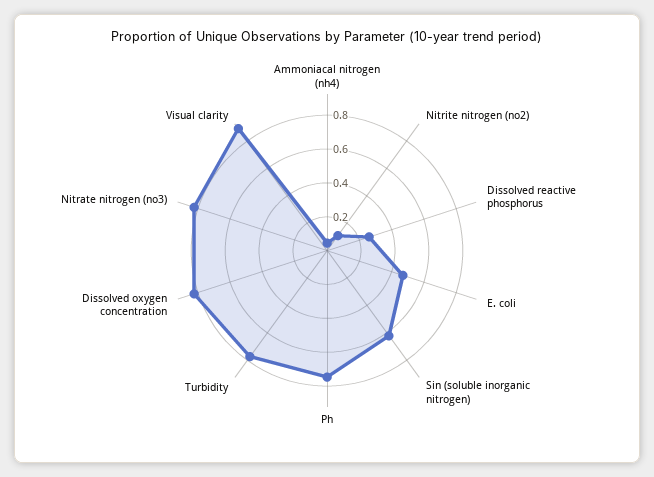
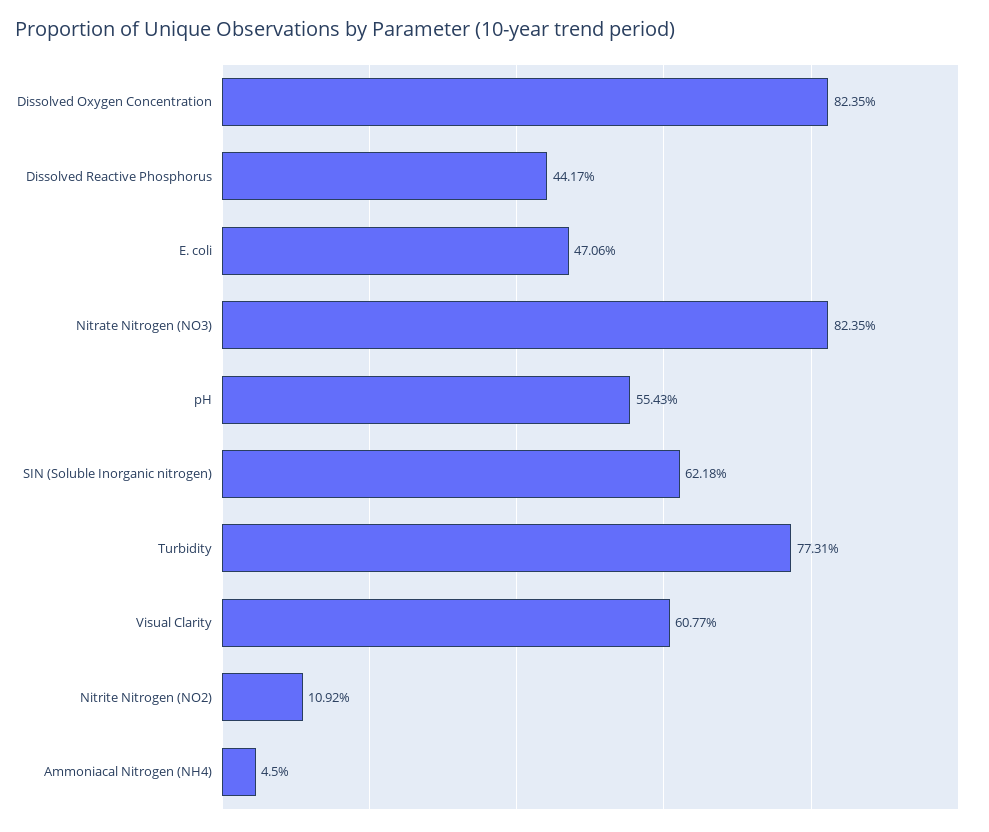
Dissolved reactive phosphorus: 0.25 -> 0.4417
Ph: 0.75 -> 0.5543
Visual clarity: 0.9 -> 0.6077

